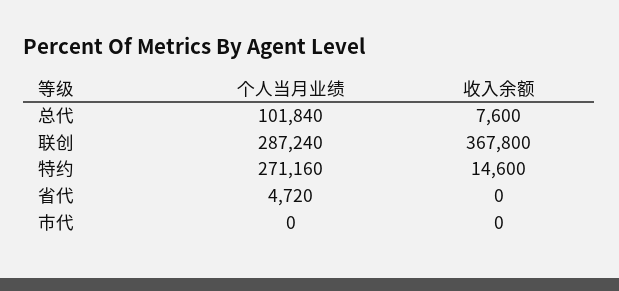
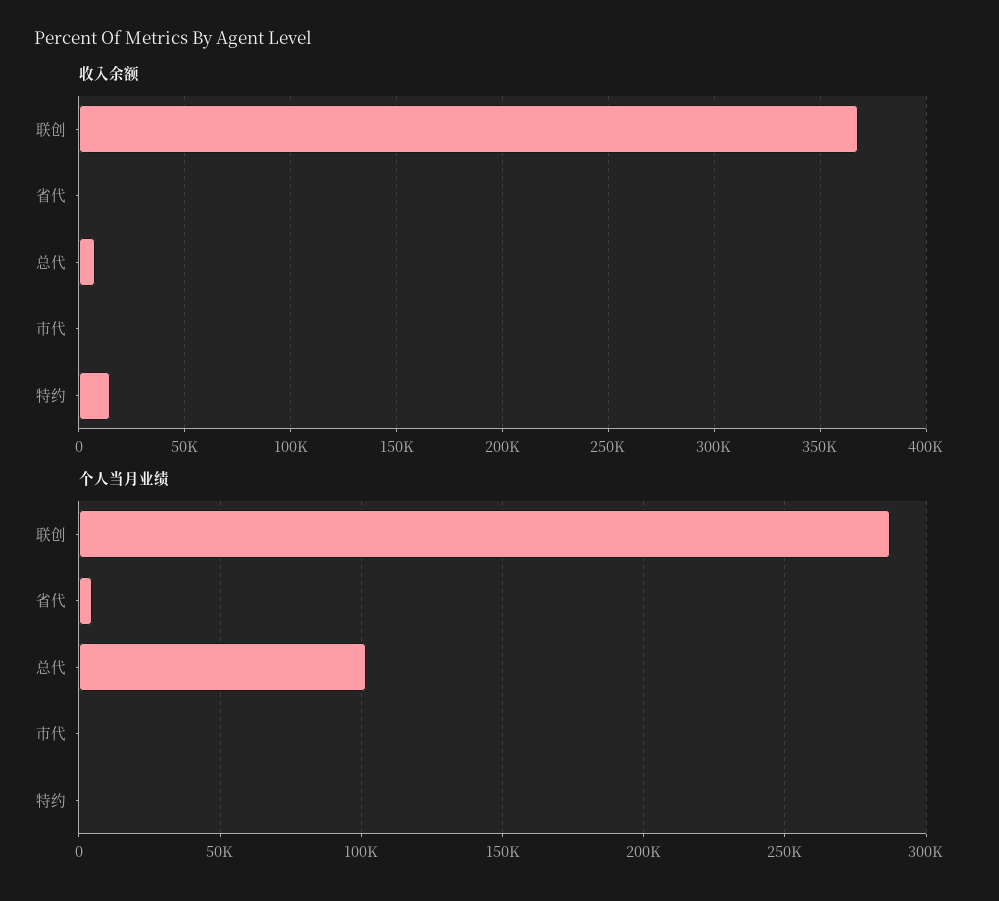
个人当月业绩, 特约: 271160 -> 0

